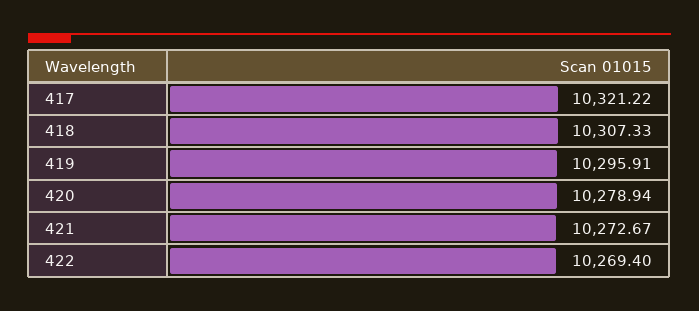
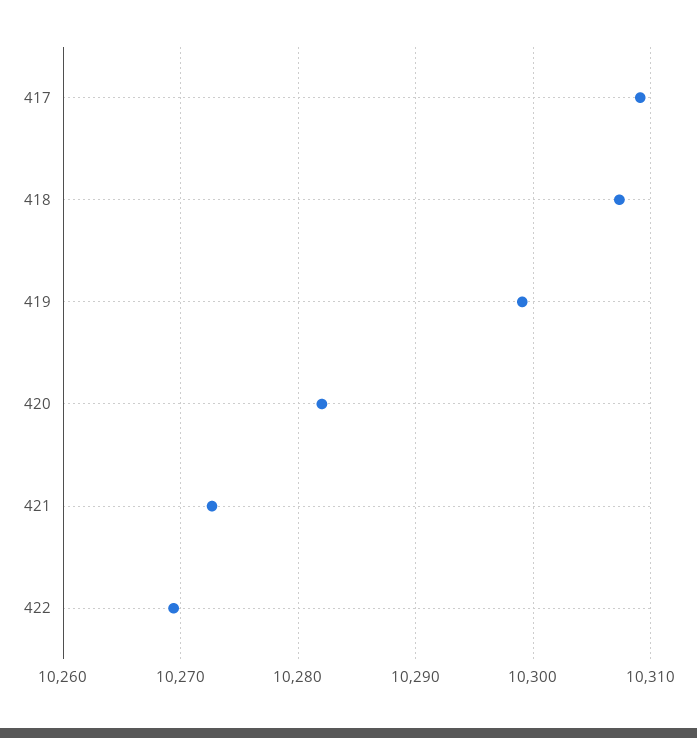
417: 10321.22 -> 10309
419: 10295.91 -> 10299
420: 10278.94 -> 10282

